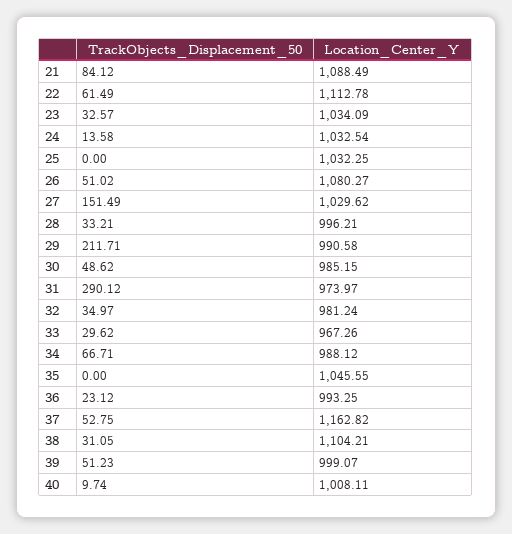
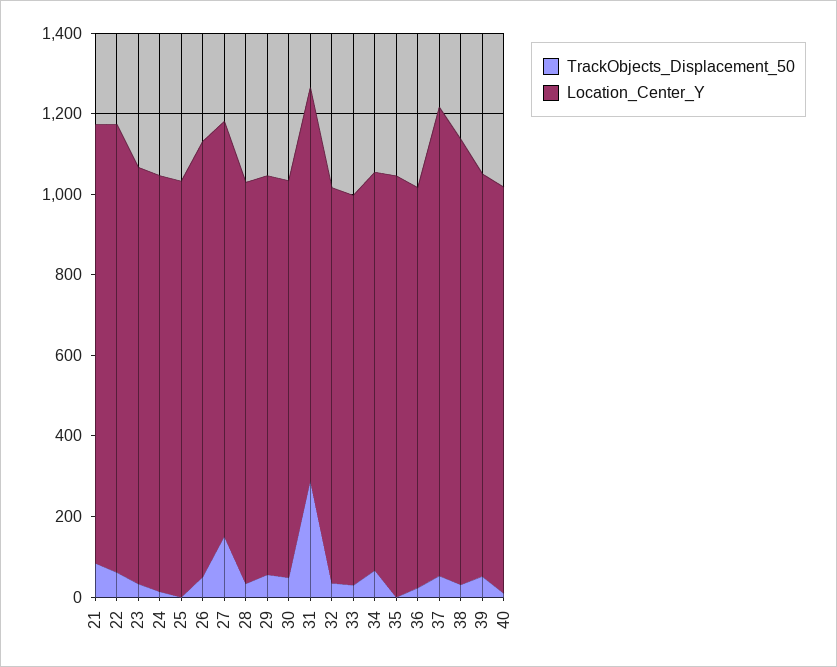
TrackObjects_Displacement_50, 29: 211.71 -> 50

